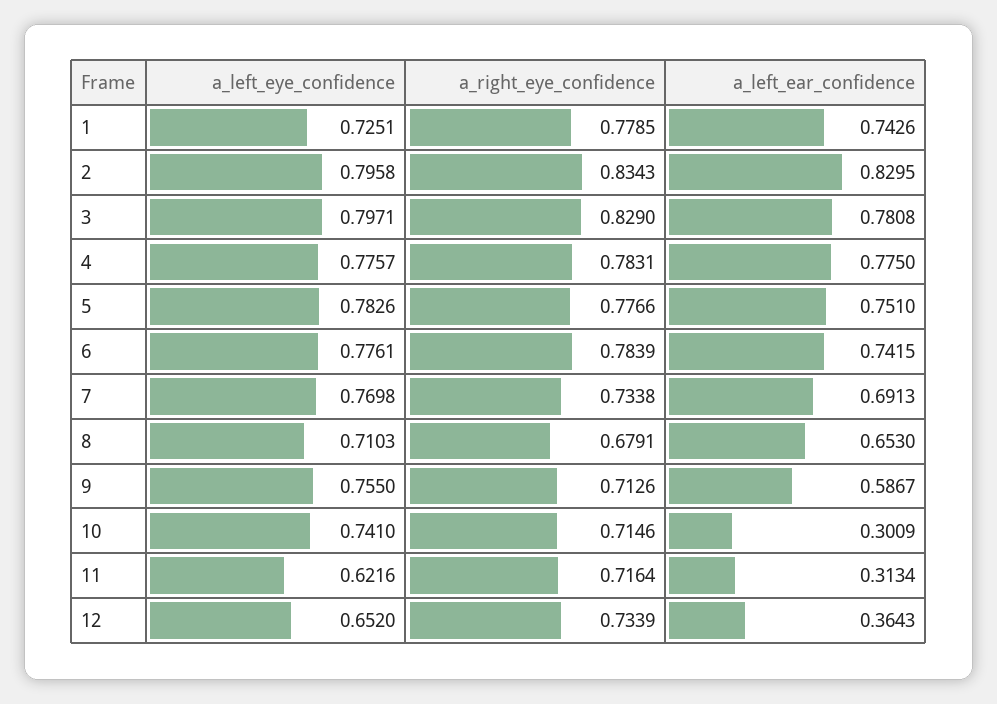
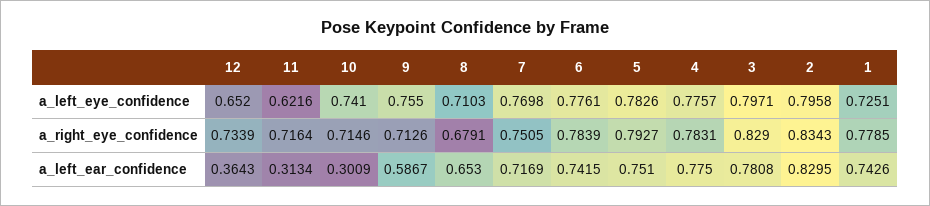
a_right_eye_confidence, 5: 0.7766 -> 0.7927
a_right_eye_confidence, 7: 0.7338 -> 0.7505
a_left_ear_confidence, 7: 0.6913 -> 0.7169

